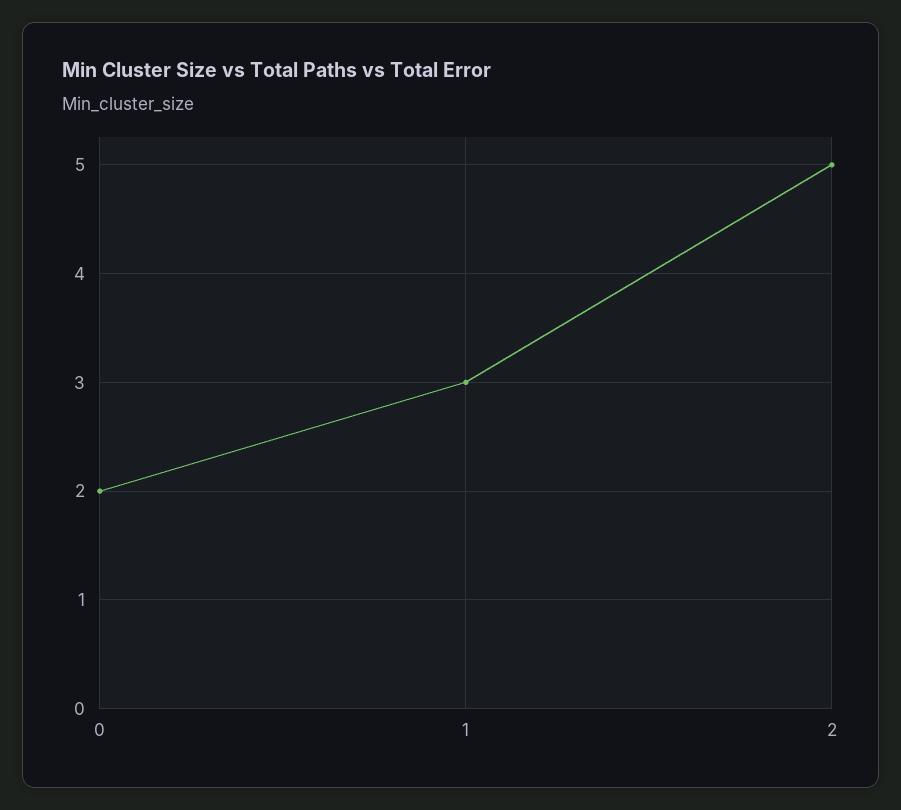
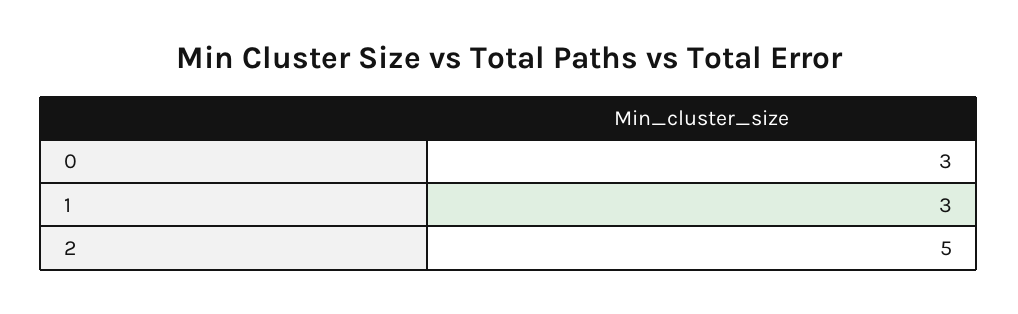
0: 2 -> 3

